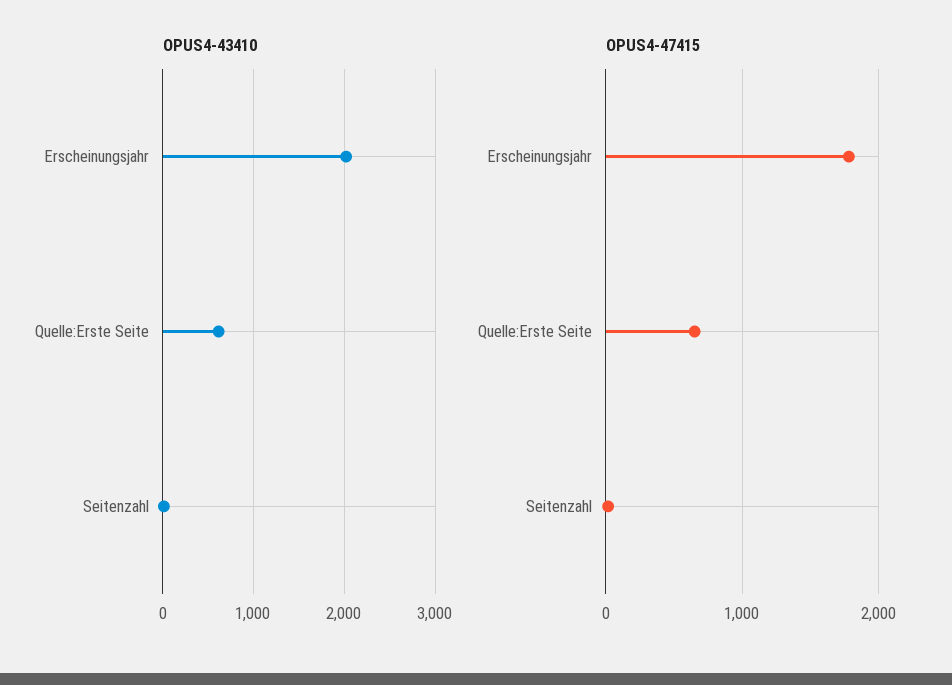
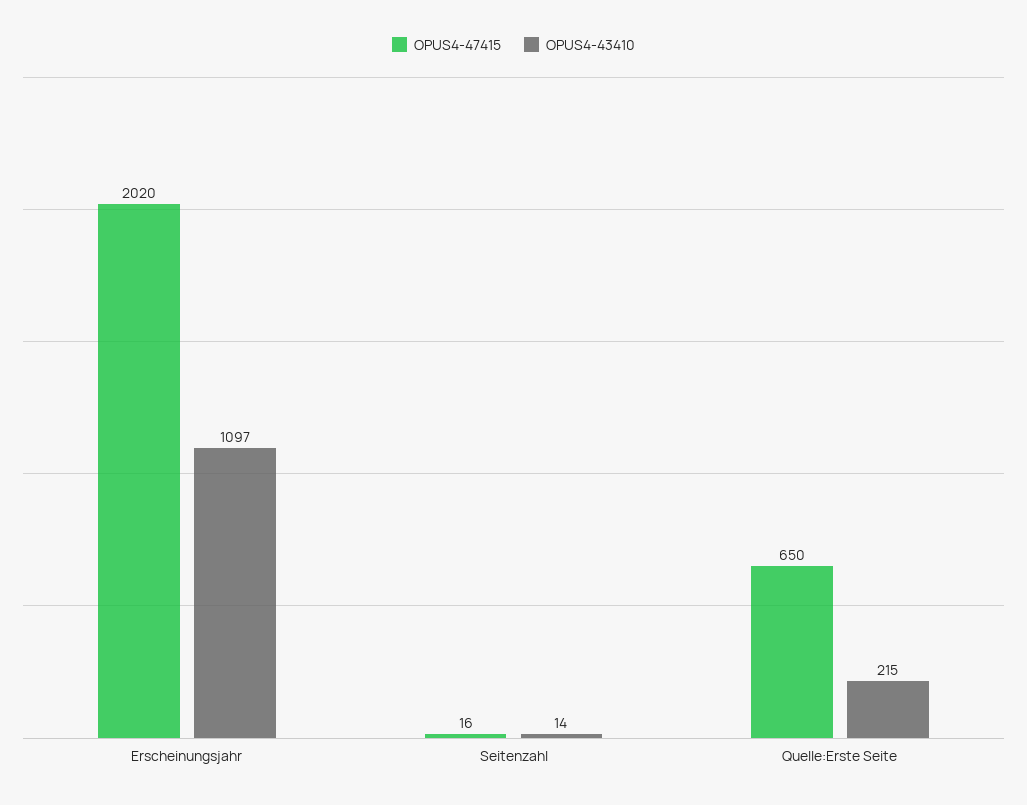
OPUS4-43410, Erscheinungsjahr: 2000 -> 1097
OPUS4-43410, Quelle:Erste Seite: 600 -> 215
OPUS4-47415, Erscheinungsjahr: 1800 -> 2020

